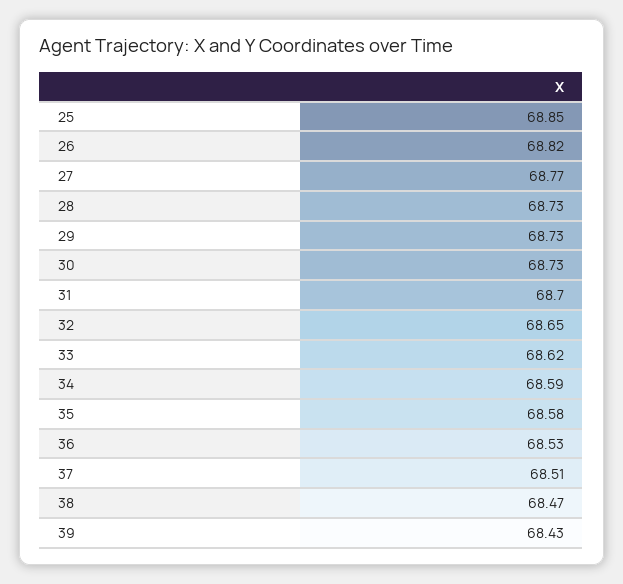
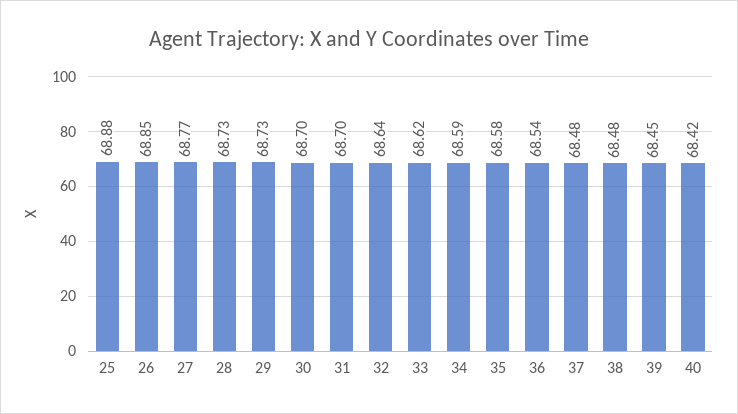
25: 68.85 -> 68.88
26: 68.82 -> 68.85
30: 68.73 -> 68.7
32: 68.65 -> 68.64
36: 68.53 -> 68.54
37: 68.51 -> 68.48
38: 68.47 -> 68.48
39: 68.43 -> 68.45
40: none -> 68.42

